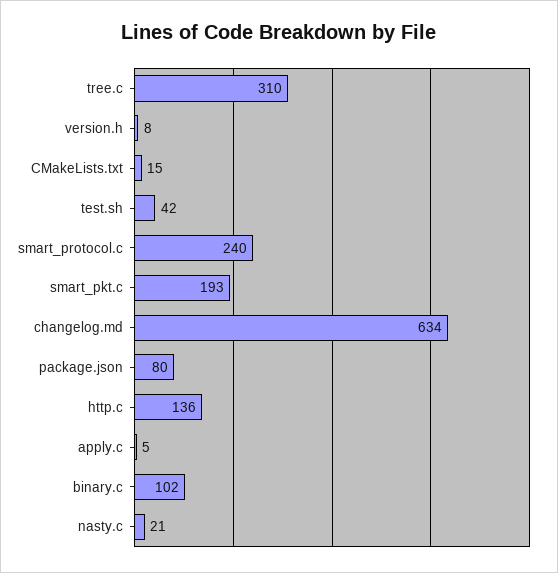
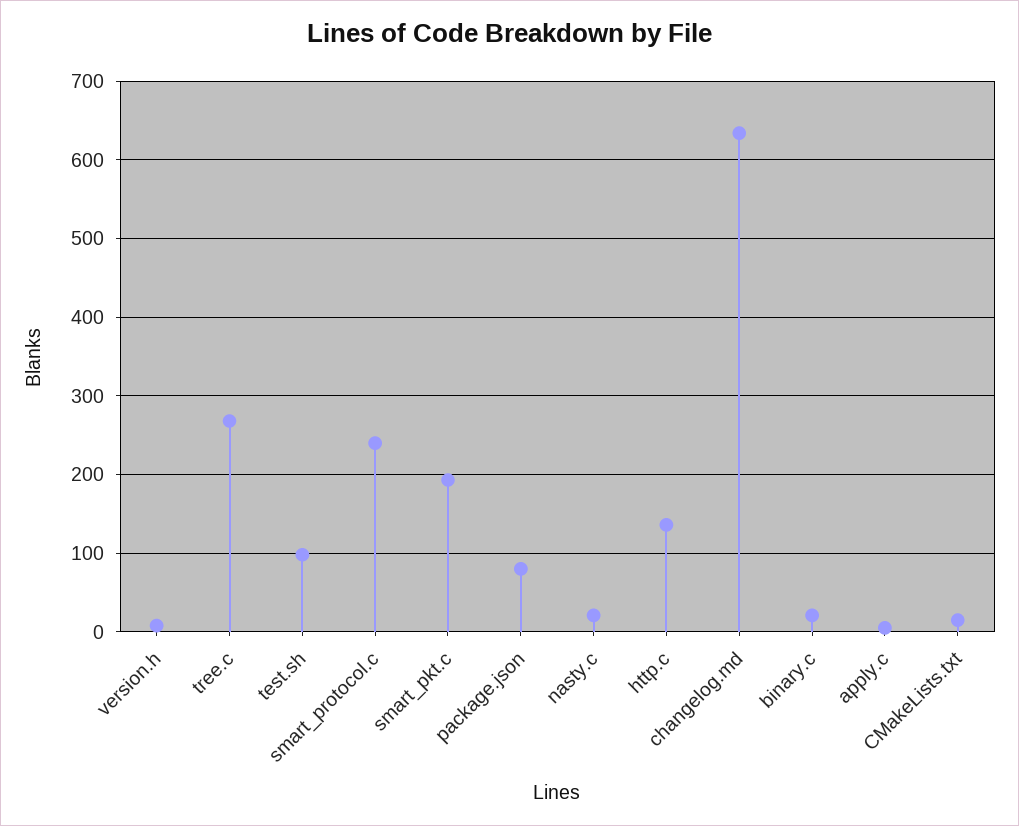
tree.c: 310 -> 270
test.sh: 42 -> 100
binary.c: 102 -> 20

